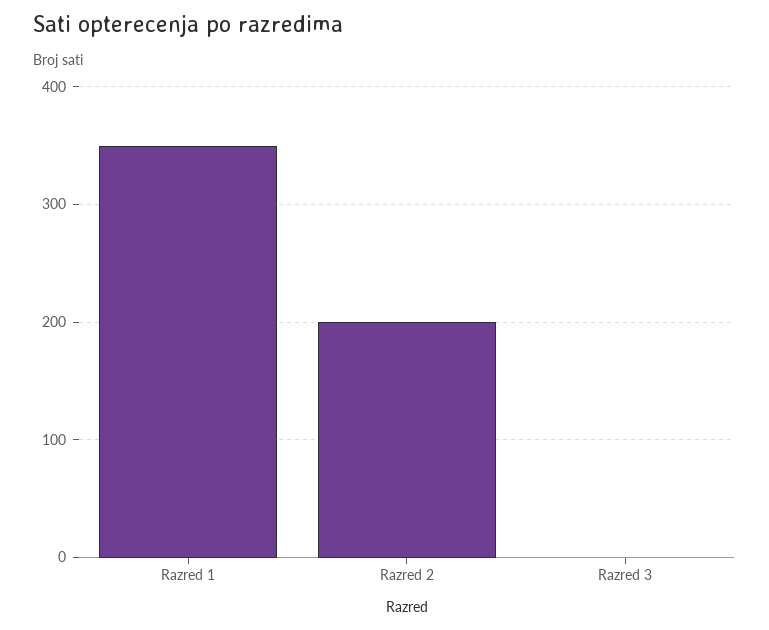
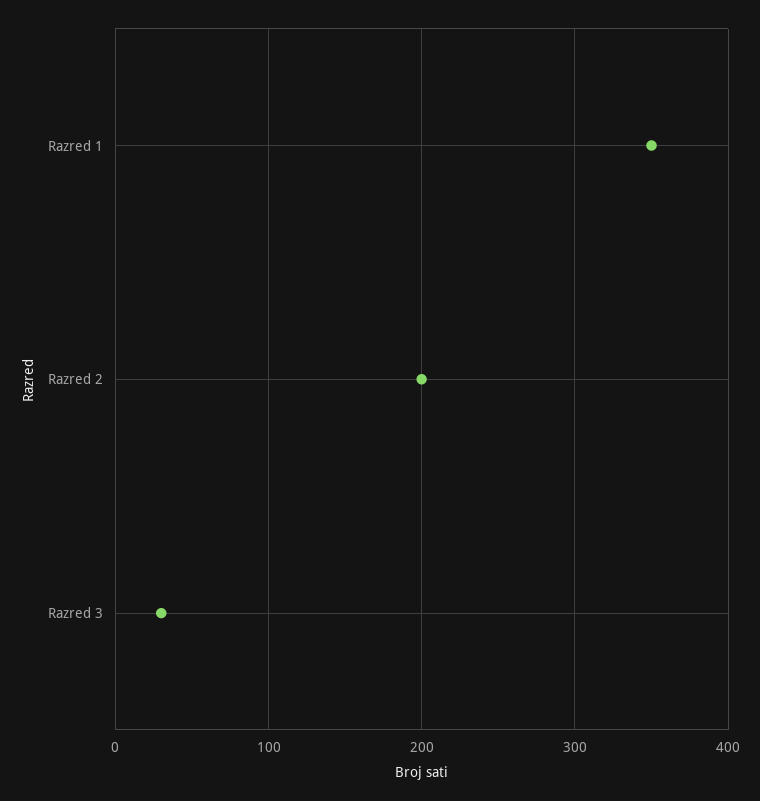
Razred 3: 0 -> 30

